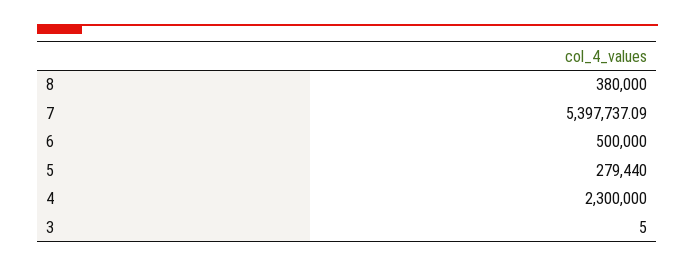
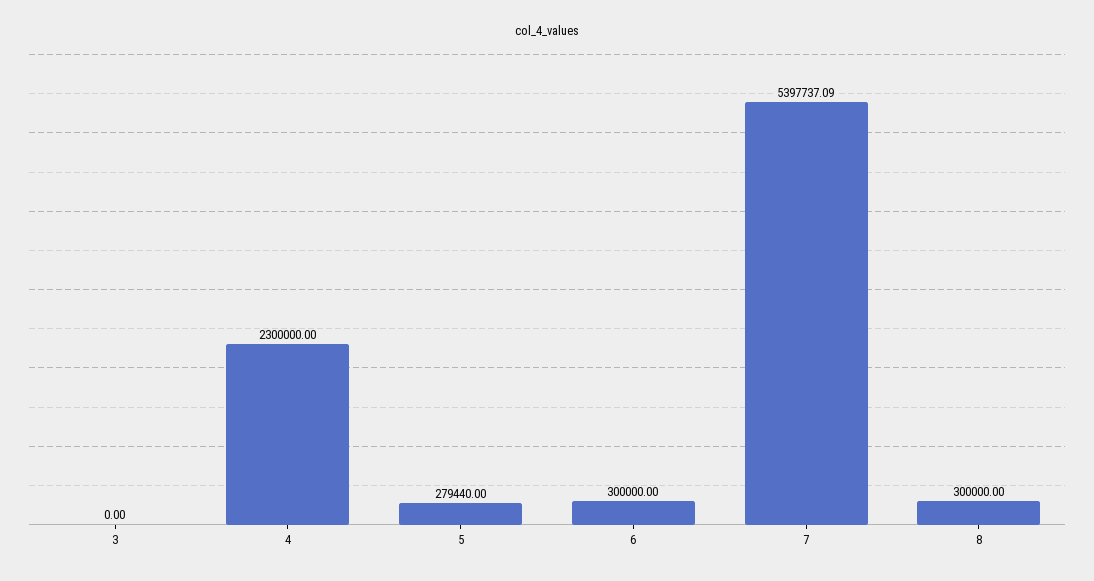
8: 380000 -> 300000
6: 500000 -> 300000
3: 5 -> 0

